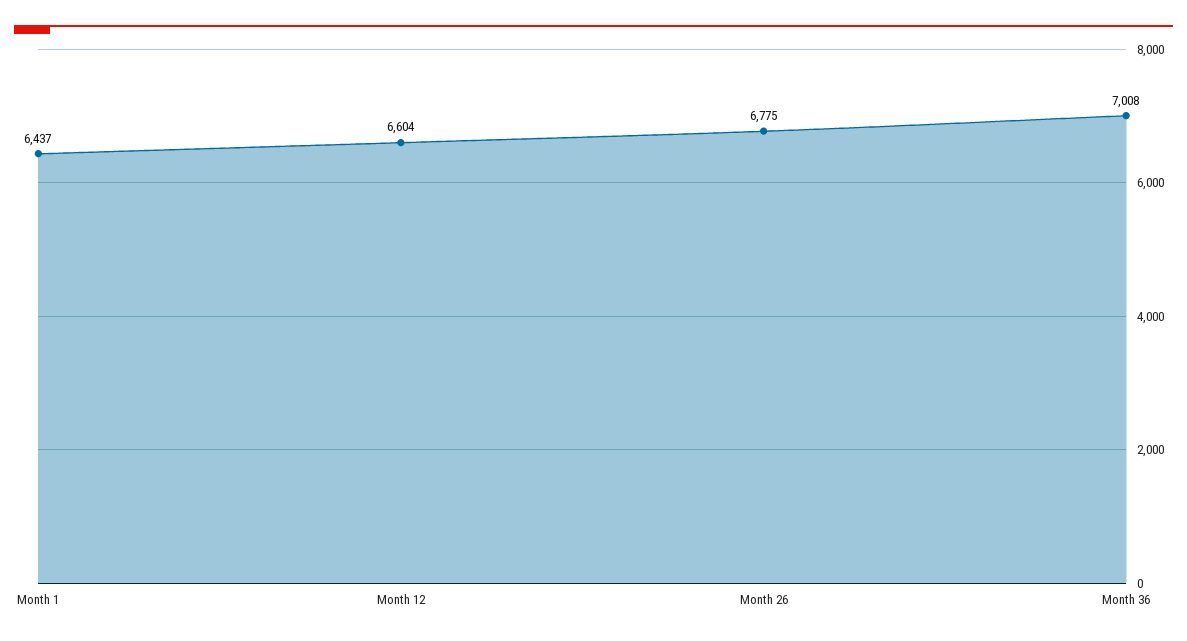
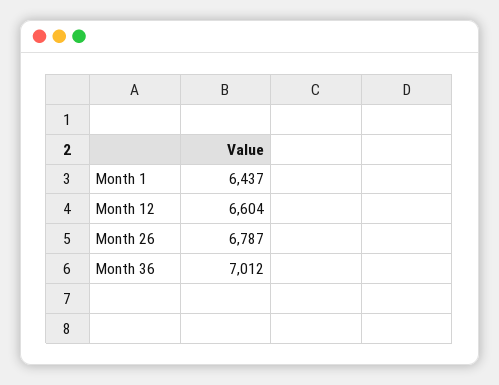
Month 26: 6775 -> 6787
Month 36: 7008 -> 7012

